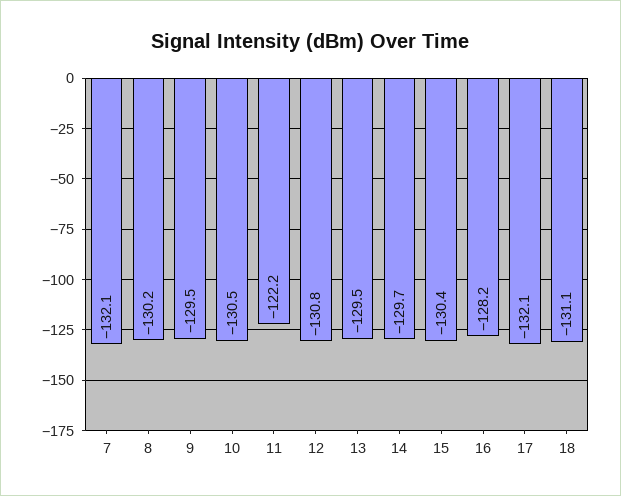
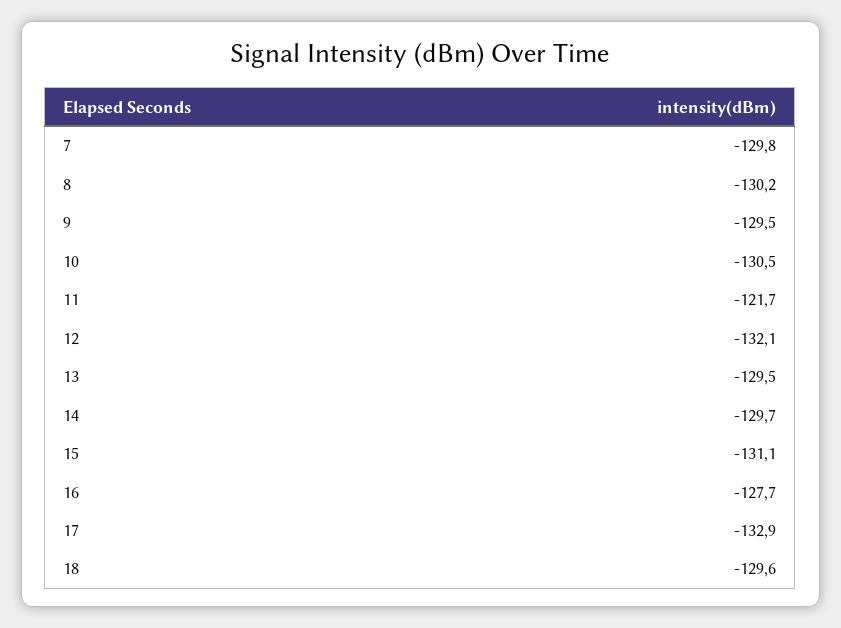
7: -132.1 -> -129.8
11: -122.2 -> -121.7
12: -130.8 -> -132.1
15: -130.4 -> -131.1
16: -128.2 -> -127.7
17: -132.1 -> -132.9
18: -131.1 -> -129.6

